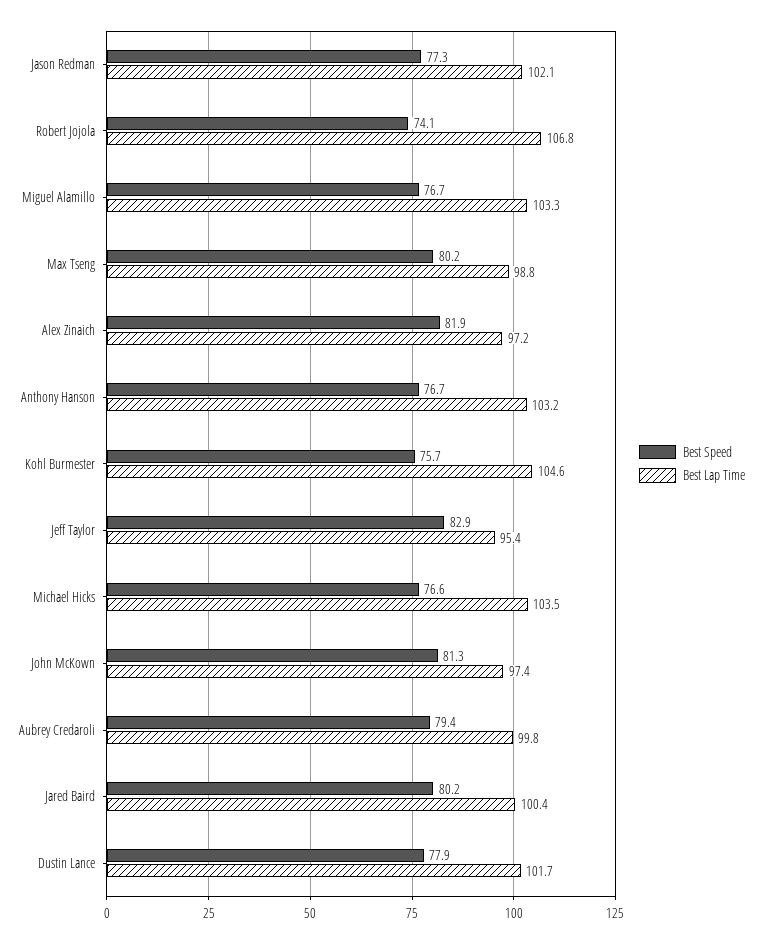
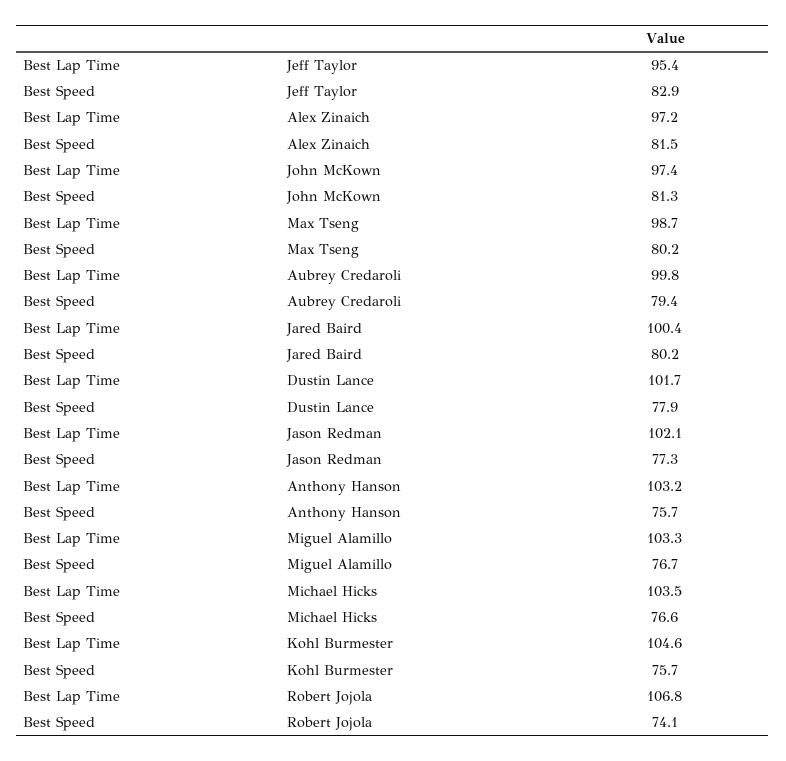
Best Lap Time, Max Tseng: 98.8 -> 98.7
Best Speed, Alex Zinaich: 81.9 -> 81.5
Best Speed, Anthony Hanson: 76.7 -> 75.7

